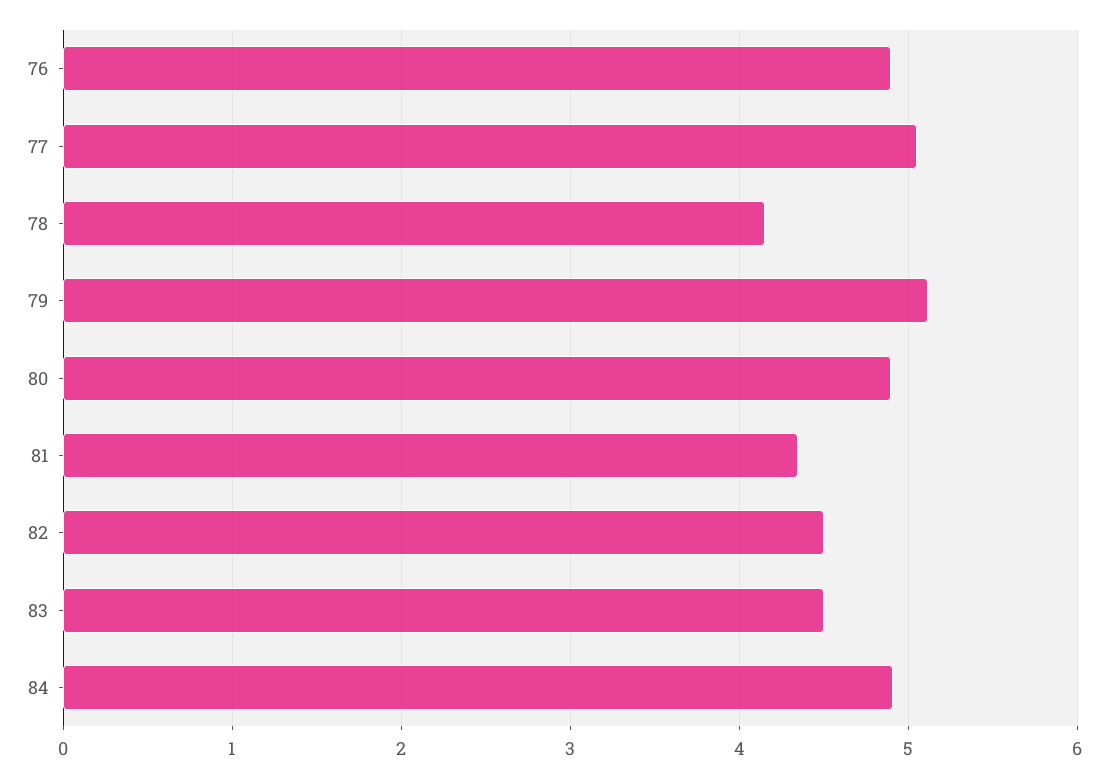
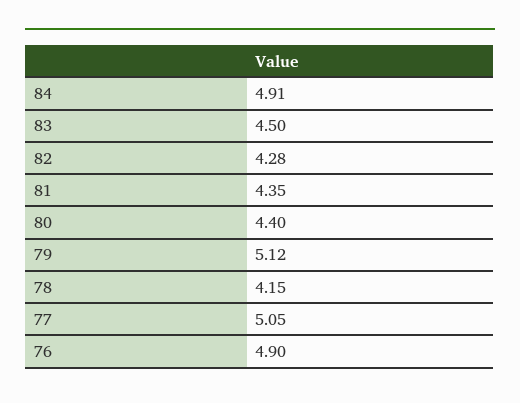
80: 4.9 -> 4.4
82: 4.5 -> 4.28

